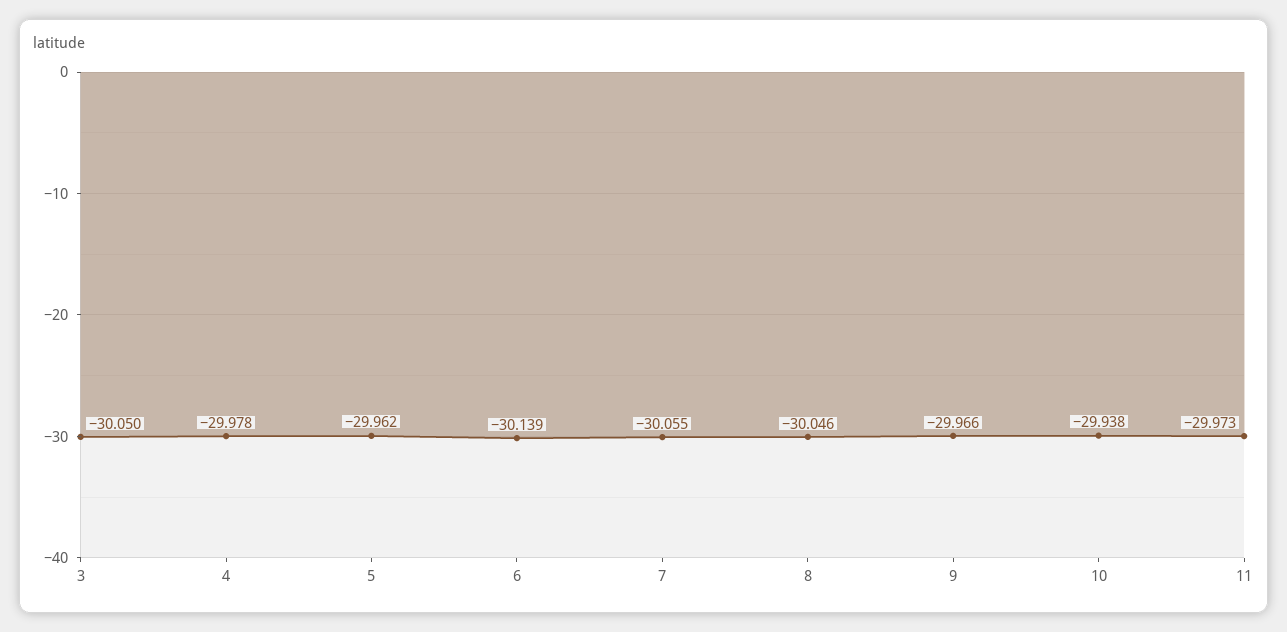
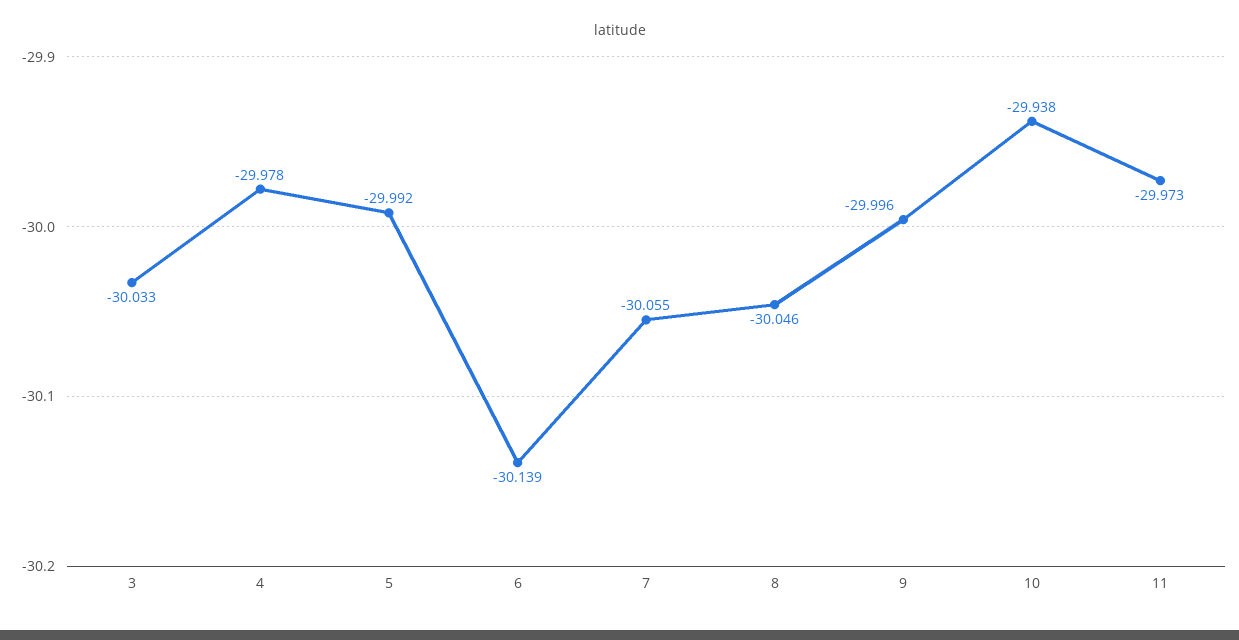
3: -30.05 -> -30.033
5: -29.962 -> -29.992
9: -29.966 -> -29.996

